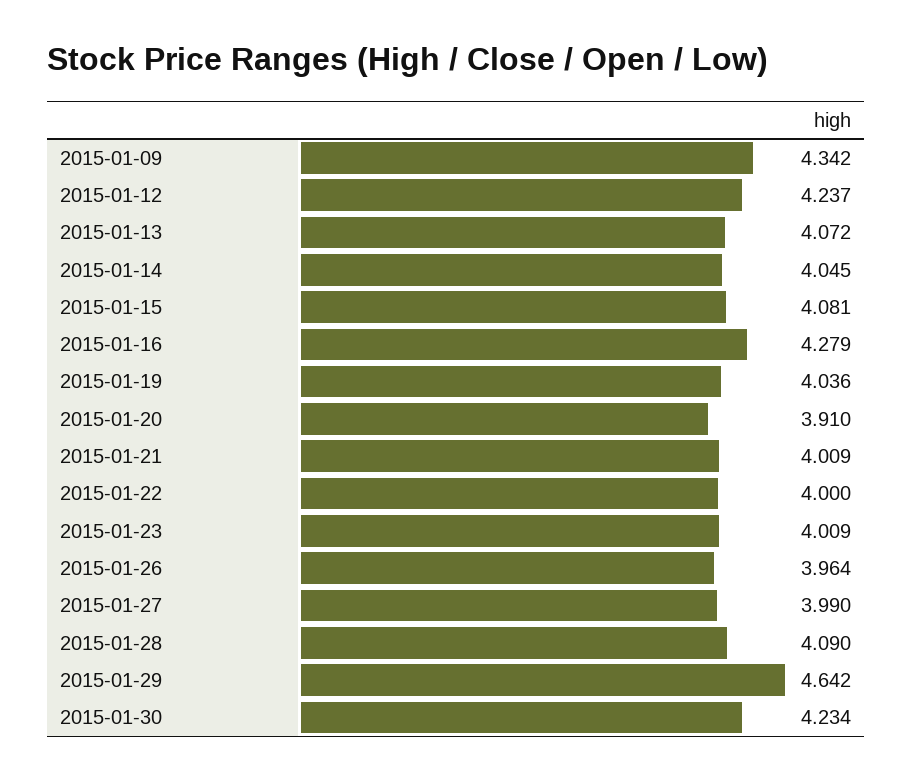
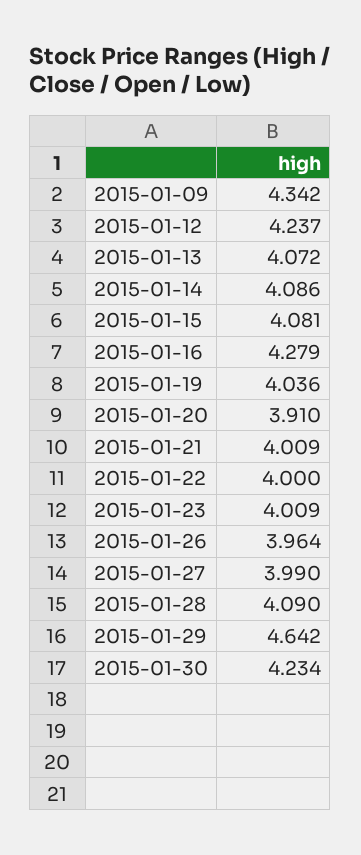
2015-01-14: 4.045 -> 4.086

